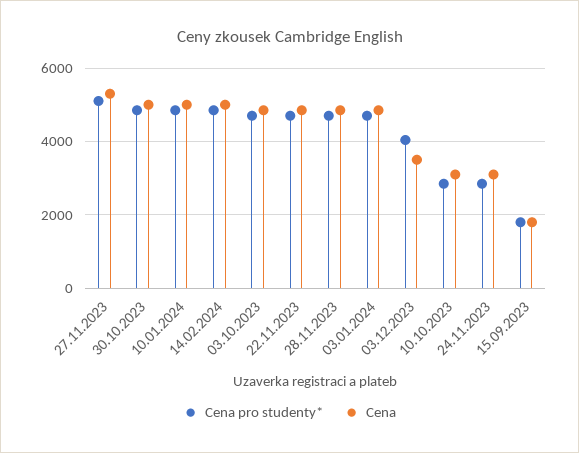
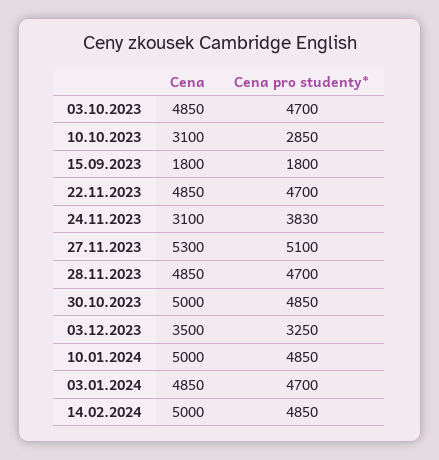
Cena pro studenty*, 03.12.2023: 4000 -> 3250
Cena pro studenty*, 24.11.2023: 2800 -> 3830

